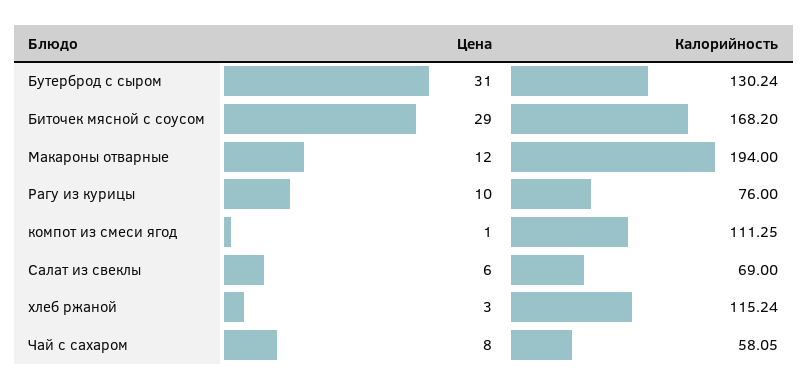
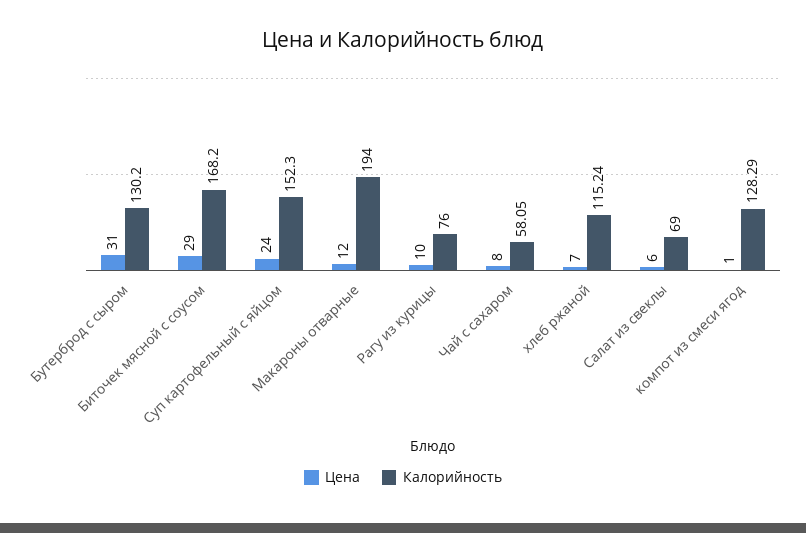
Калорийность, Бутерброд с сыром: 130.24 -> 130.2
Калорийность, компот из смеси ягод: 111.25 -> 128.29
Цена, хлеб ржаной: 3 -> 7
Цена, Суп картофельный с яйцом: none -> 24
Калорийность, Суп картофельный с яйцом: none -> 152.3

